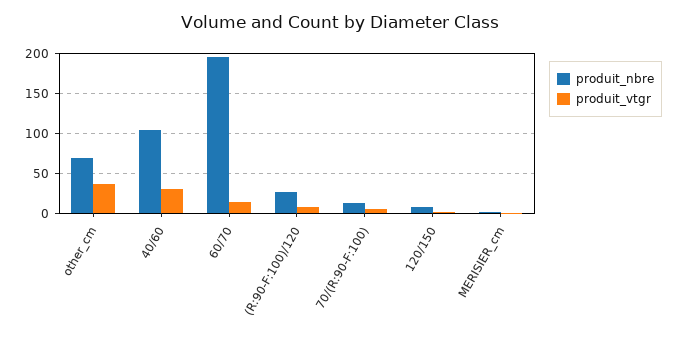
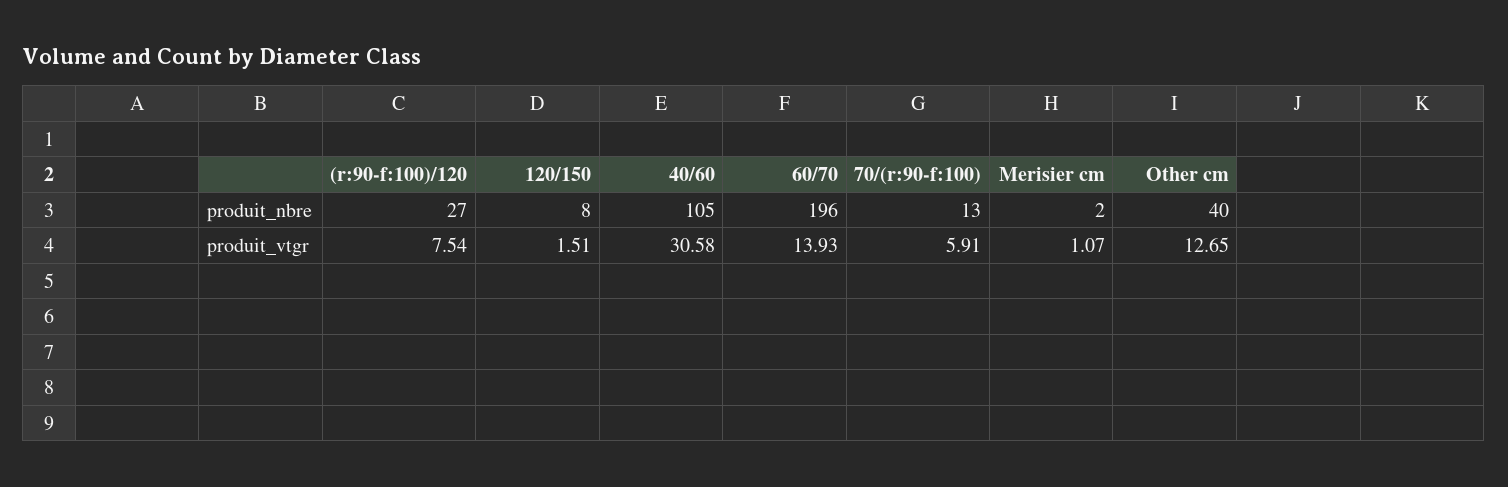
produit_nbre, other_cm: 70 -> 40
produit_vtgr, other_cm: 40 -> 12.65

